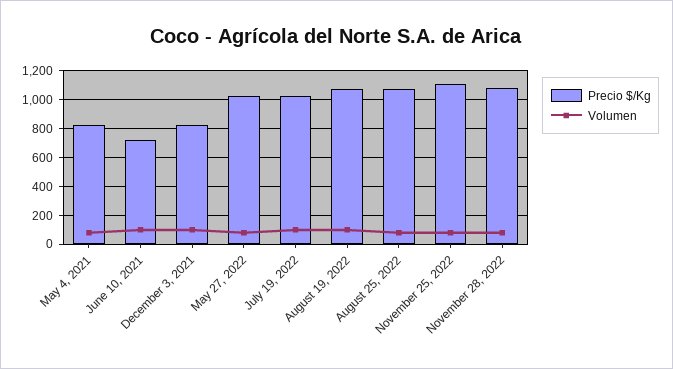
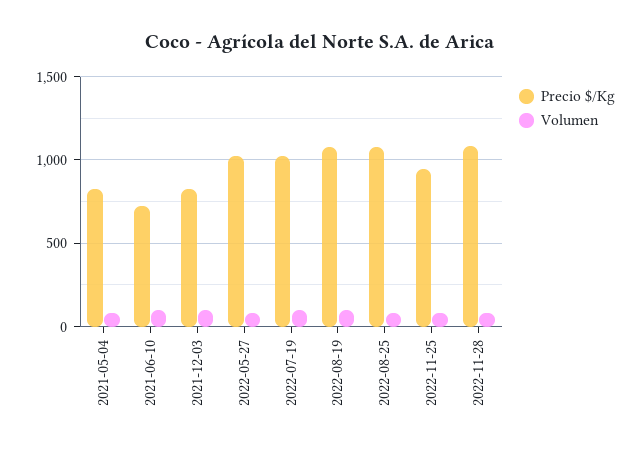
Precio $/Kg, November 25, 2022: 1100 -> 950

